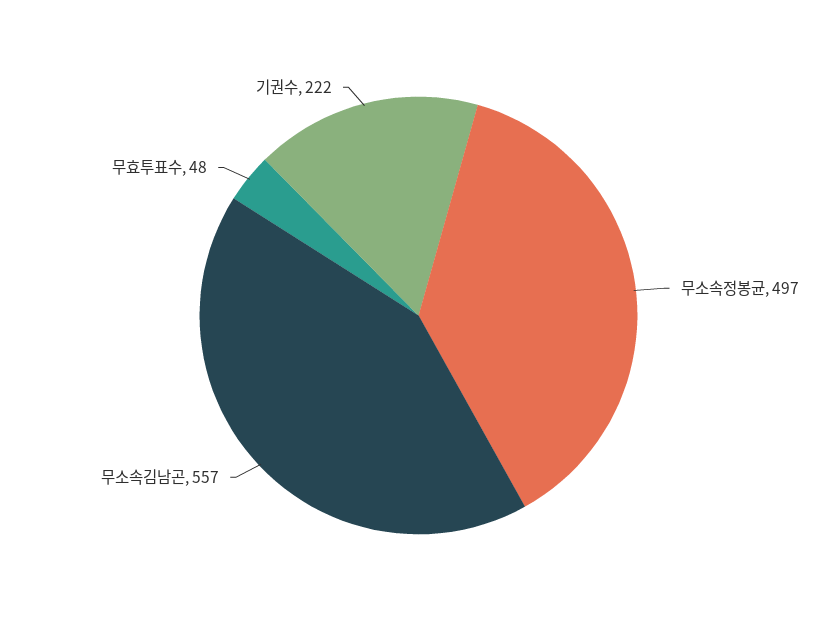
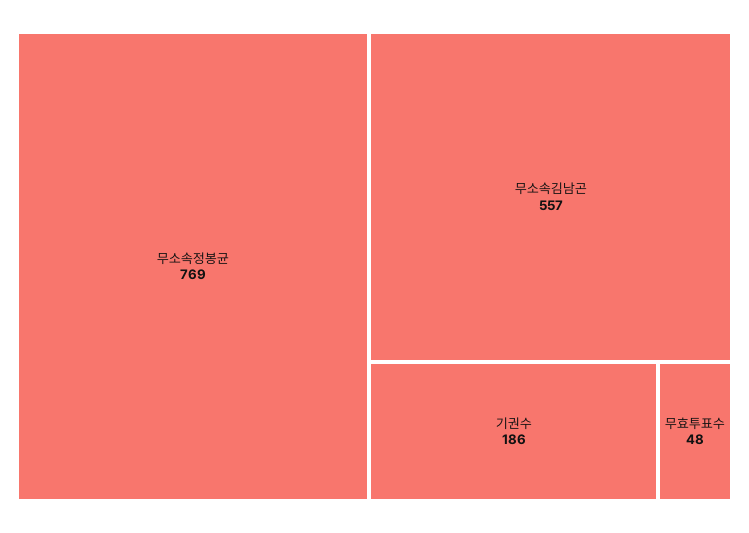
무소속정봉균: 497 -> 769
기권수: 222 -> 186

